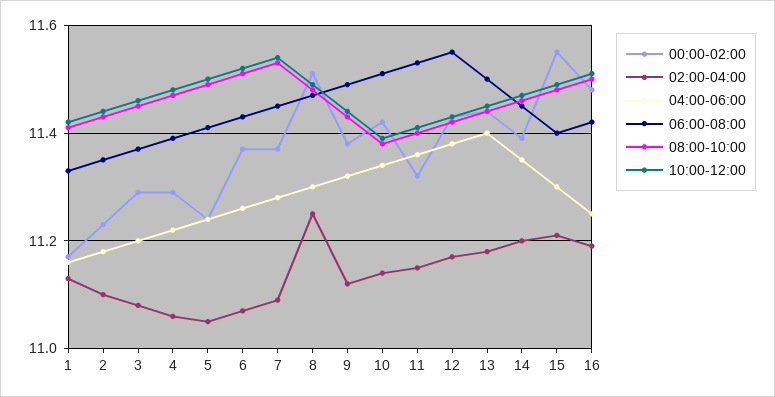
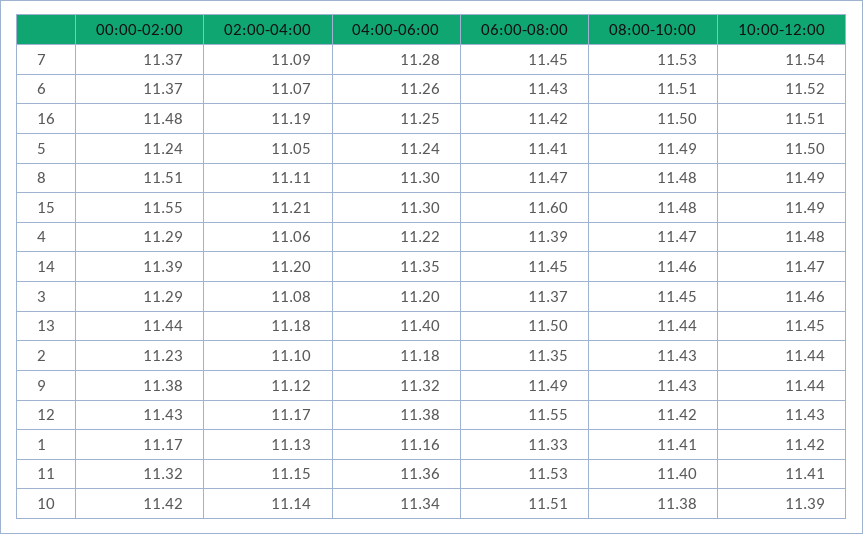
02:00-04:00, 8: 11.25 -> 11.11
06:00-08:00, 15: 11.4 -> 11.6

